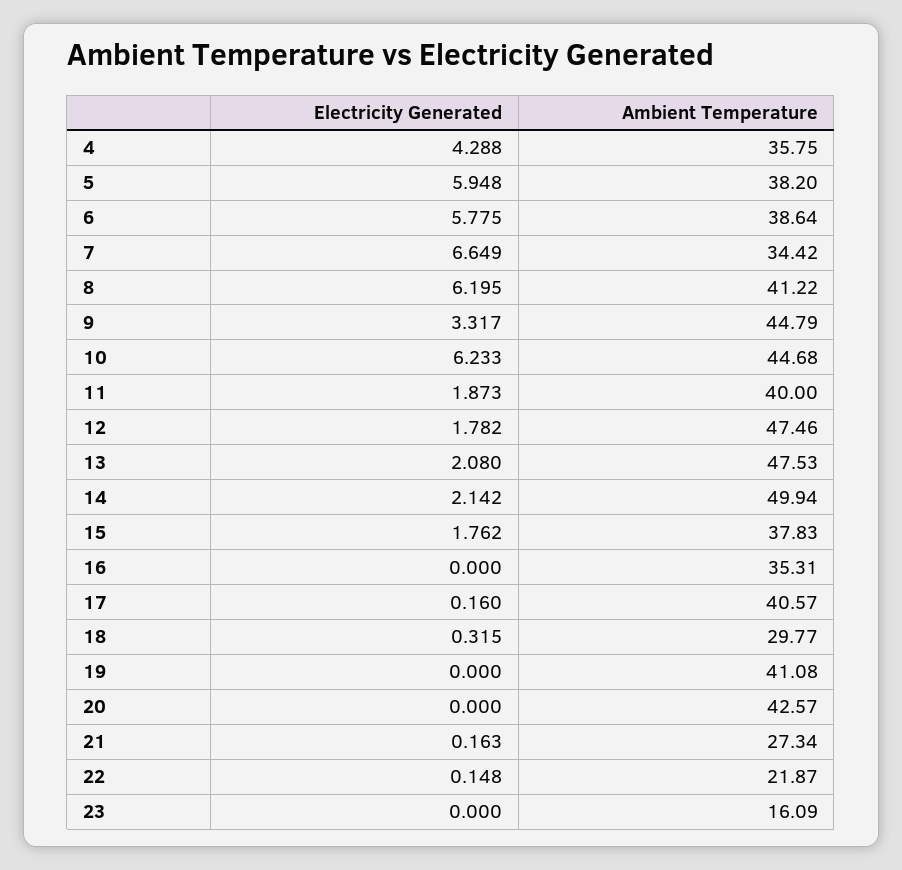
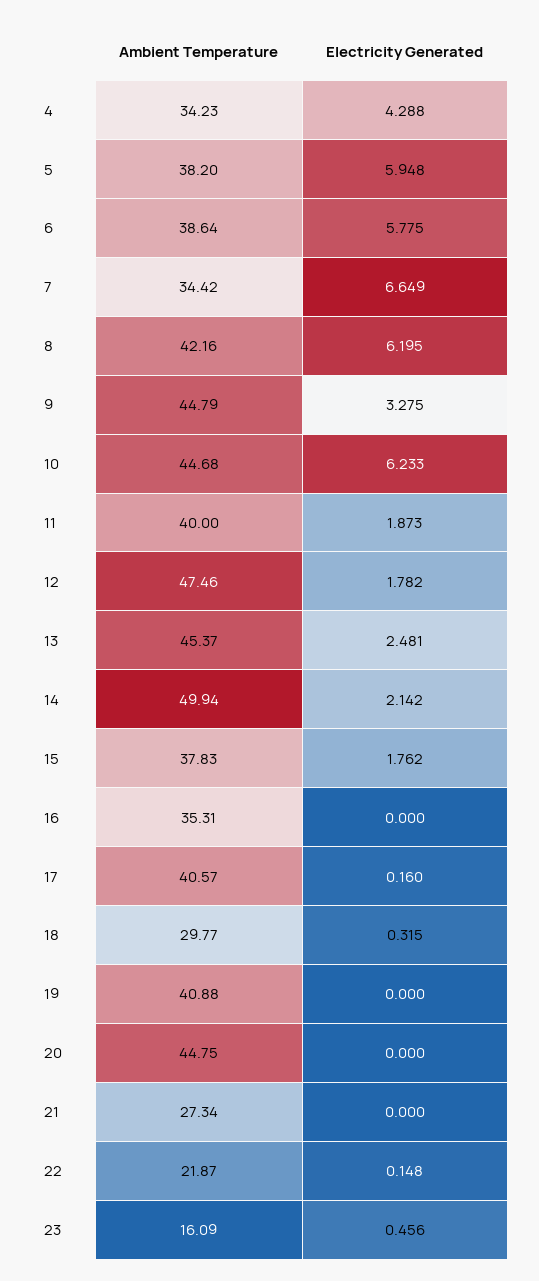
Ambient Temperature, 4: 35.75 -> 34.23
Ambient Temperature, 8: 41.22 -> 42.16
Electricity Generated, 9: 3.317 -> 3.275
Electricity Generated, 13: 2.08 -> 2.481
Ambient Temperature, 13: 47.53 -> 45.37
Ambient Temperature, 19: 41.08 -> 40.88
Ambient Temperature, 20: 42.57 -> 44.75
Electricity Generated, 21: 0.163 -> 0
Electricity Generated, 23: 0 -> 0.456

